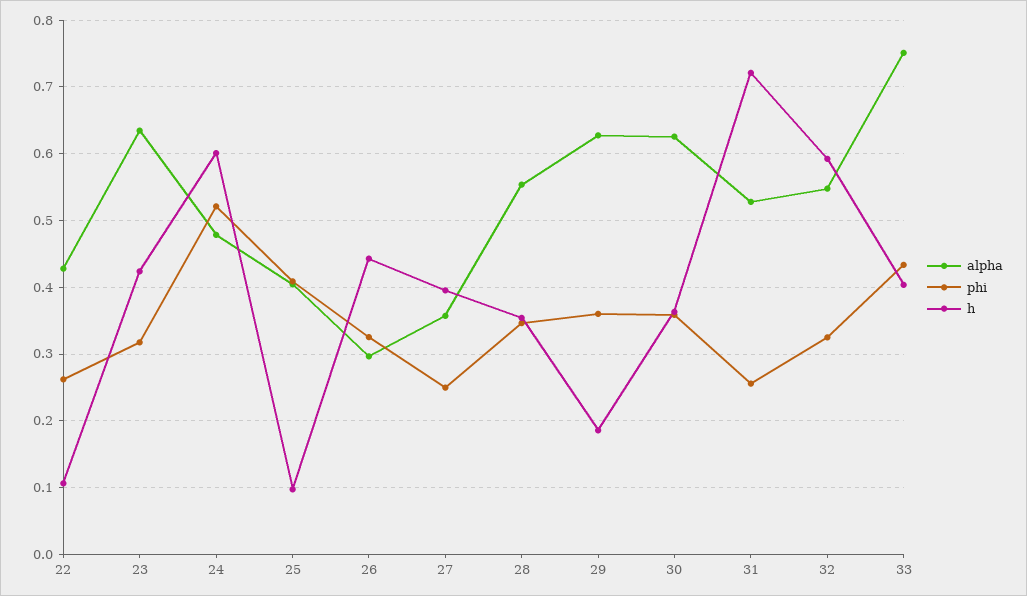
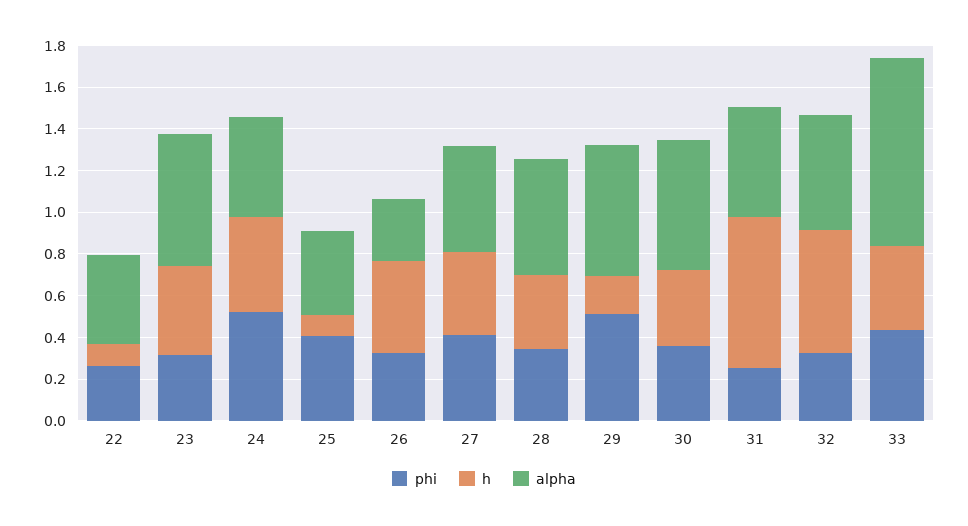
h, 24: 0.6 -> 0.45
alpha, 27: 0.36 -> 0.5
phi, 27: 0.25 -> 0.4
phi, 29: 0.36 -> 0.5
alpha, 33: 0.75 -> 0.9

